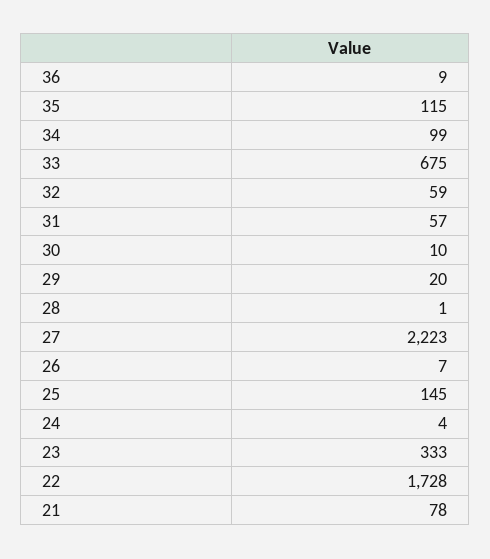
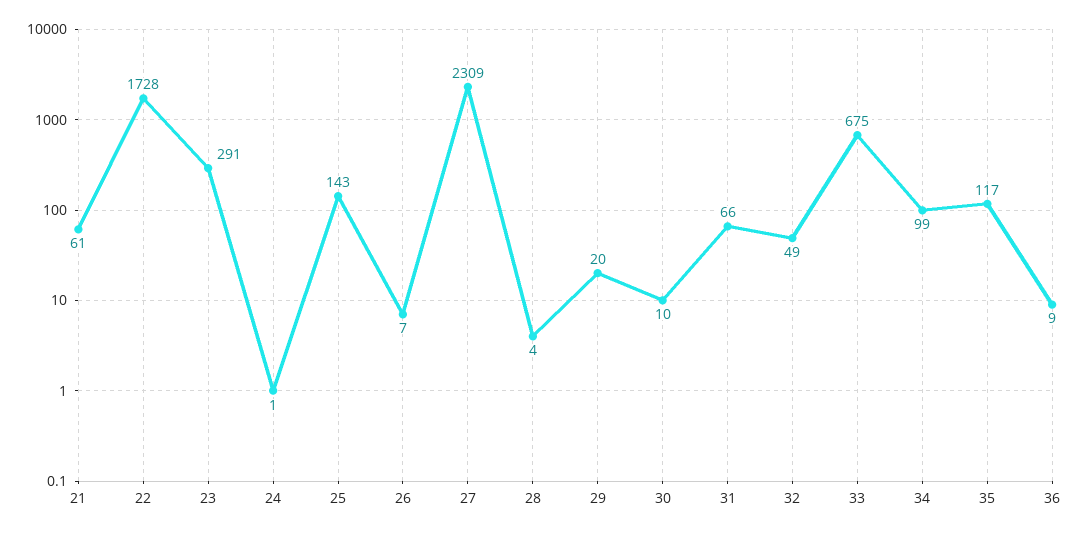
35: 115 -> 117
32: 59 -> 49
31: 57 -> 66
28: 1 -> 4
27: 2223 -> 2309
25: 145 -> 143
24: 4 -> 1
23: 333 -> 291
21: 78 -> 61

